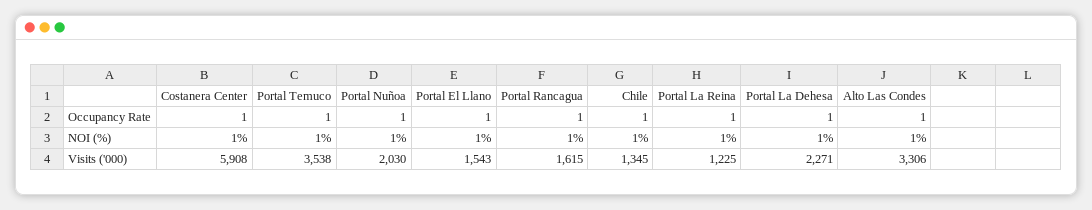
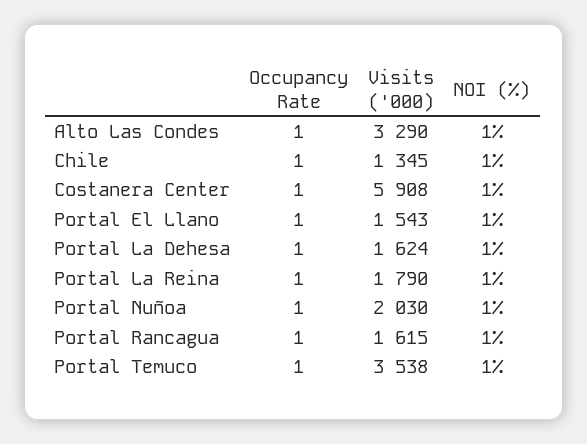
Portal La Reina, Visits ('000): 1225 -> 1790
Portal La Dehesa, Visits ('000): 2271 -> 1624
Alto Las Condes, Visits ('000): 3306 -> 3290

